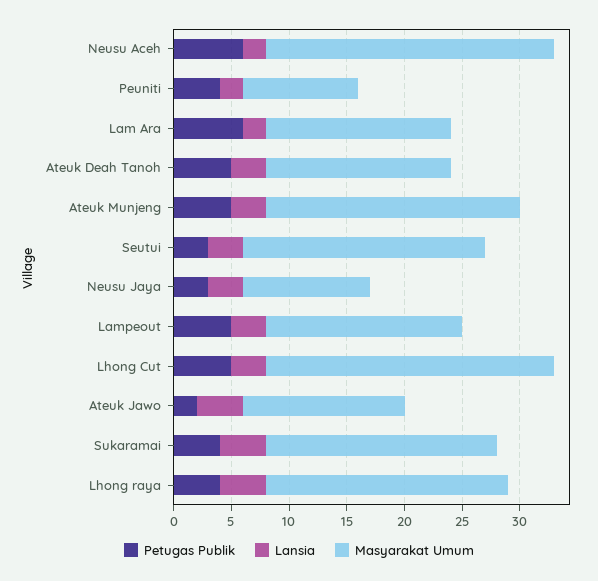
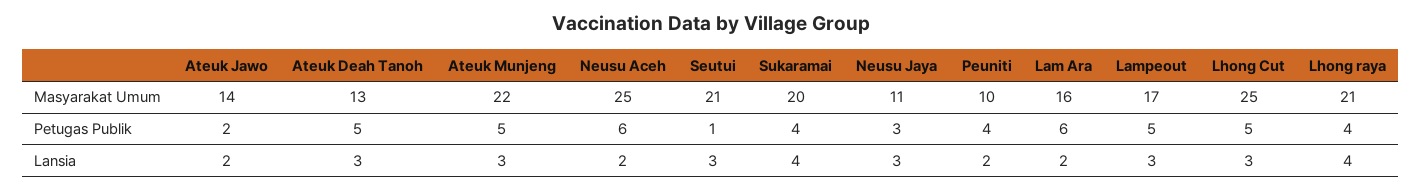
Masyarakat Umum, Ateuk Deah Tanoh: 16 -> 13
Petugas Publik, Seutui: 3 -> 1
Lansia, Ateuk Jawo: 4 -> 2

